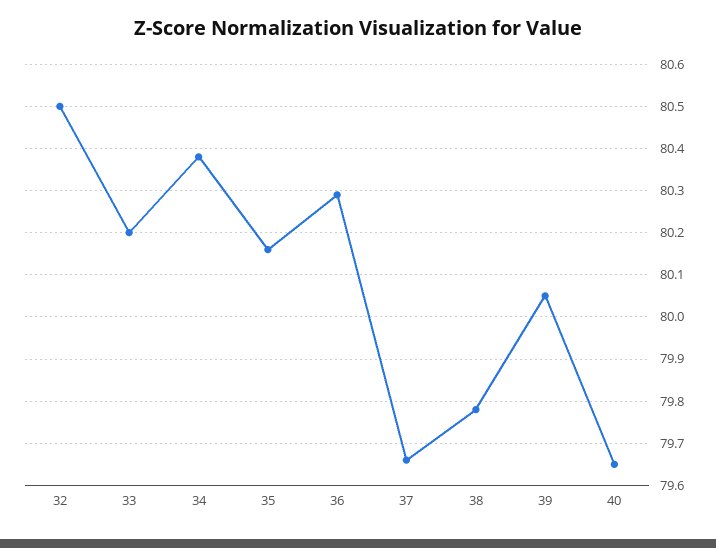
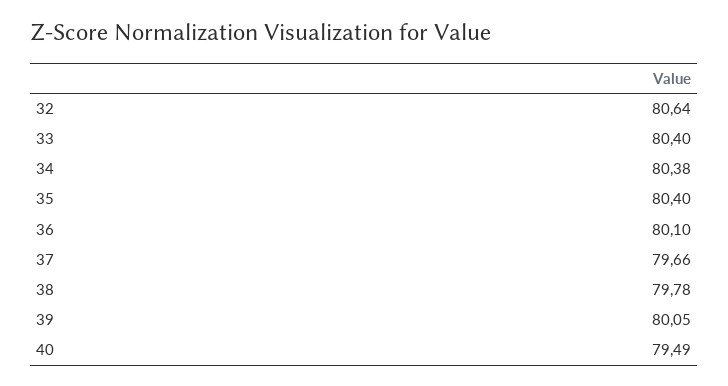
32: 80.5 -> 80.64
33: 80.2 -> 80.4
35: 80.15 -> 80.4
36: 80.3 -> 80.1
40: 79.65 -> 79.49

